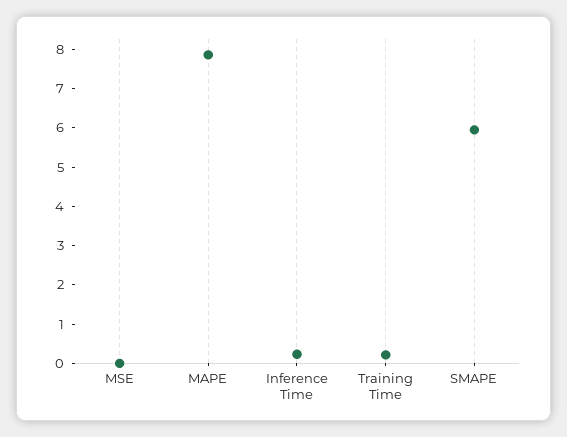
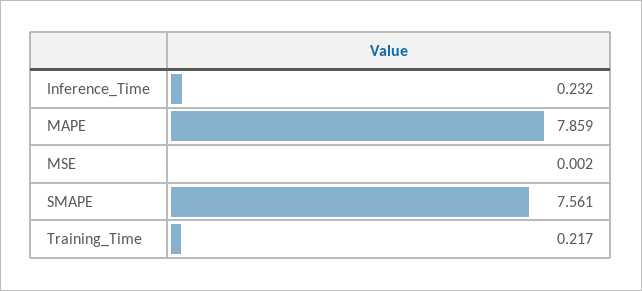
SMAPE: 6 -> 7.561

